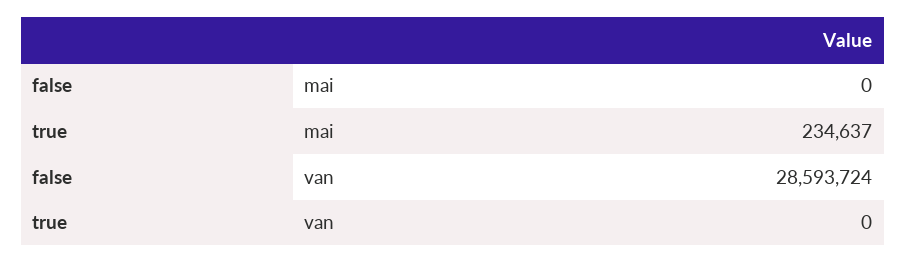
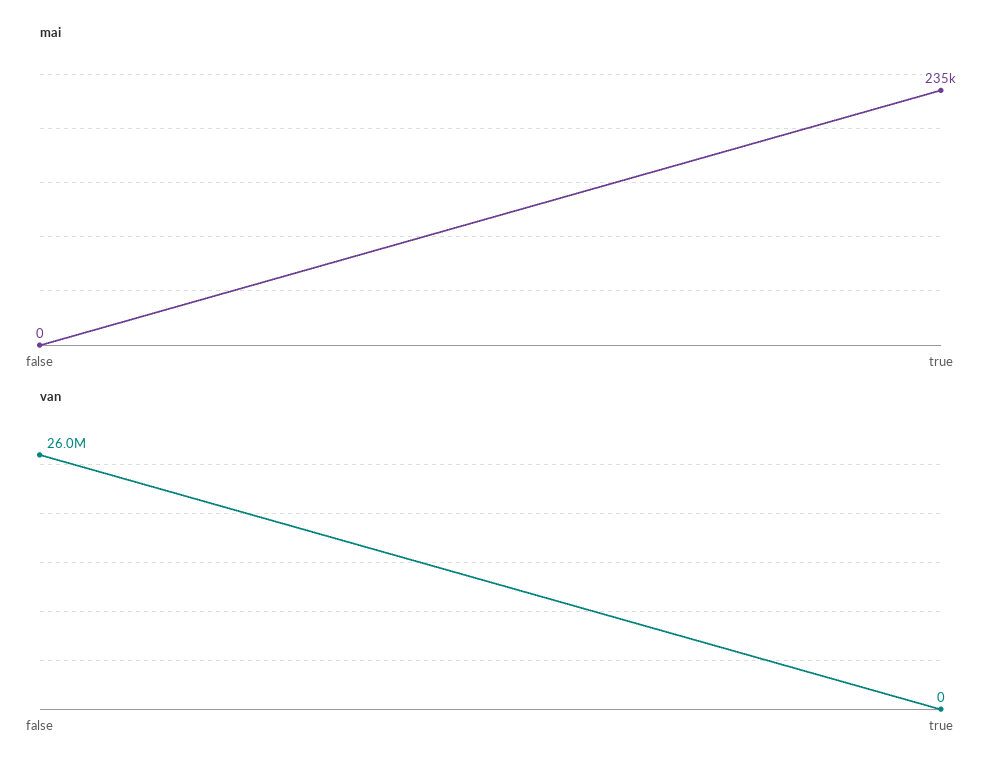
van, false: 28593724 -> 26000000

